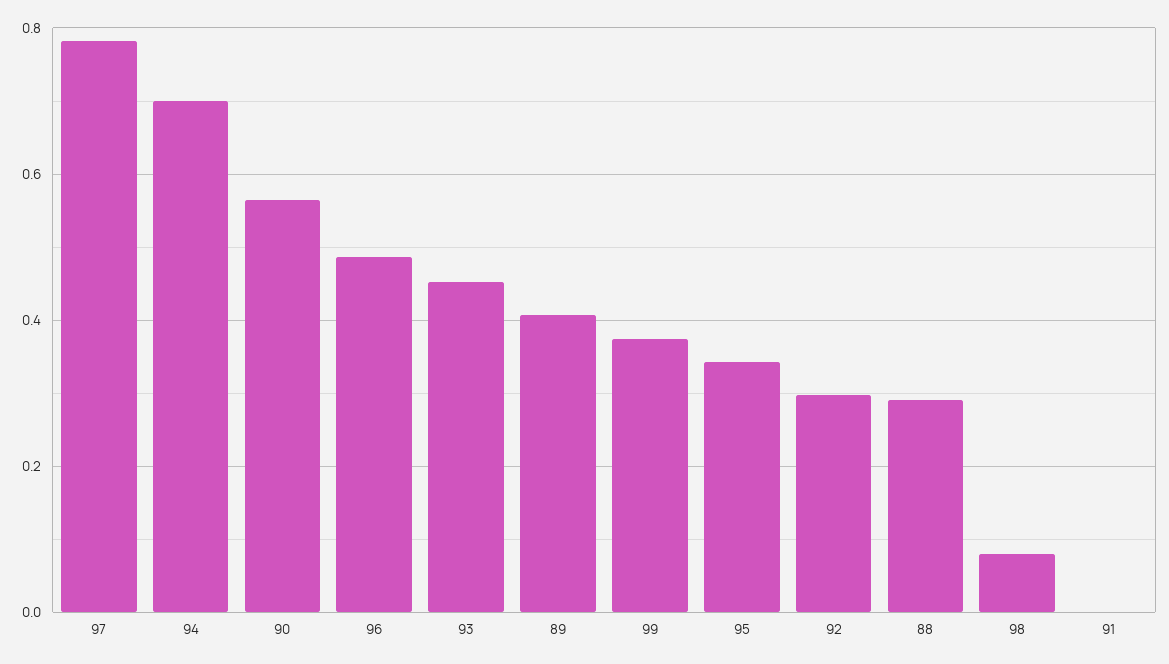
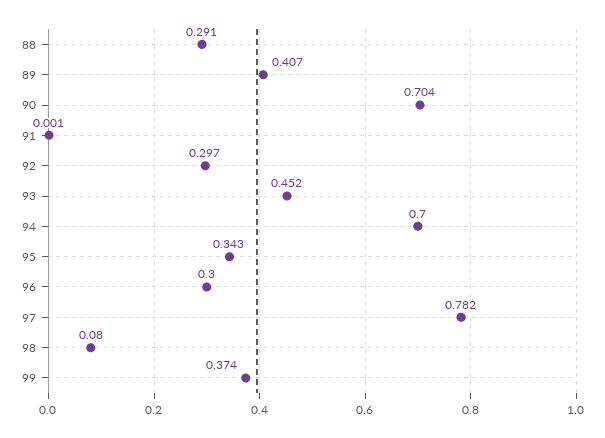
90: 0.56 -> 0.704
96: 0.48 -> 0.3

